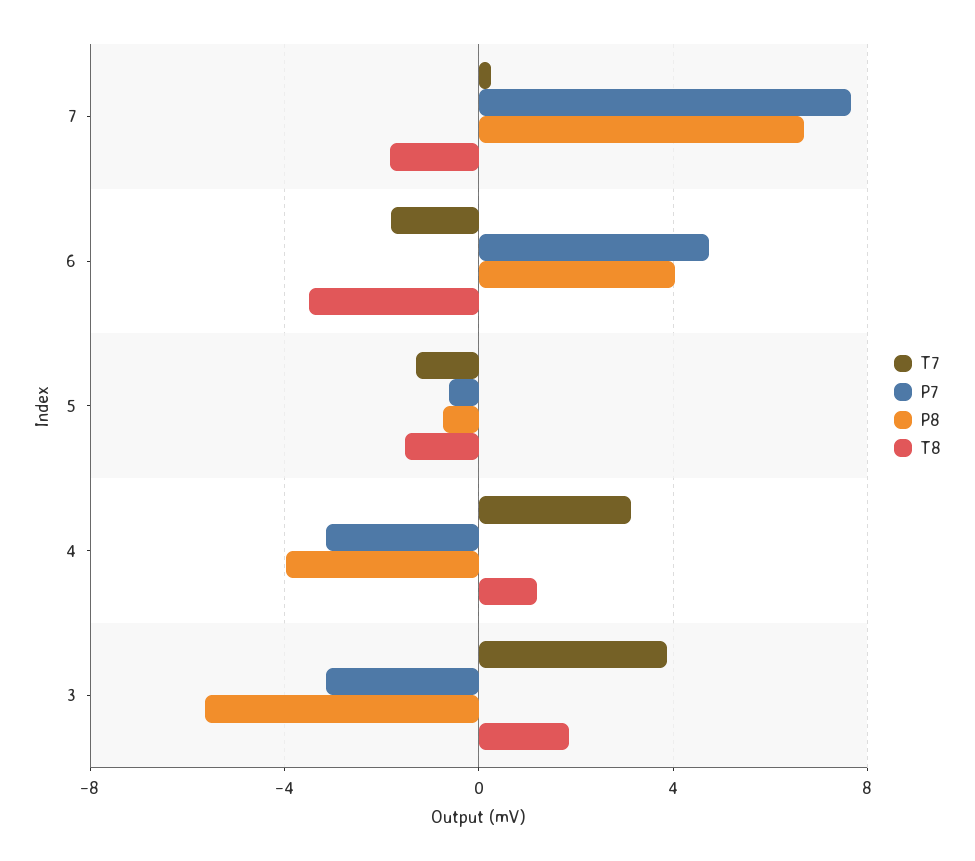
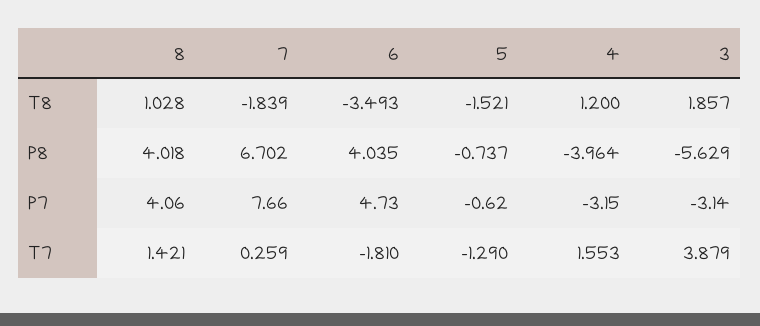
T7, 4: 3 -> 1.553
T8, 8: none -> 1.028
P8, 8: none -> 4.018
P7, 8: none -> 4.06
T7, 8: none -> 1.421

